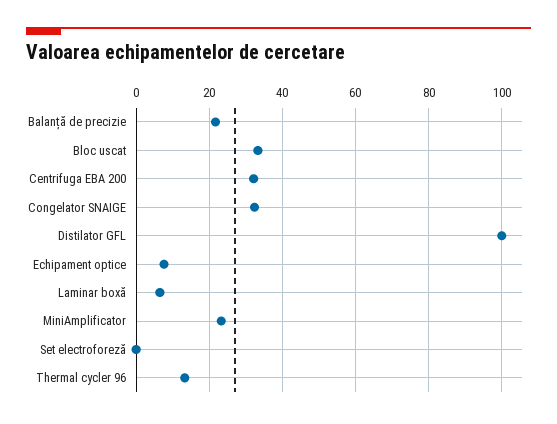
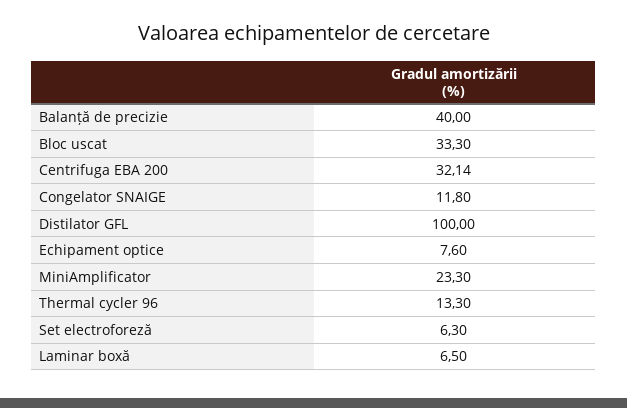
Balanță de precizie: 22 -> 40
Congelator SNAIGE: 32 -> 11.8
Set electroforeză: 0 -> 6.3

